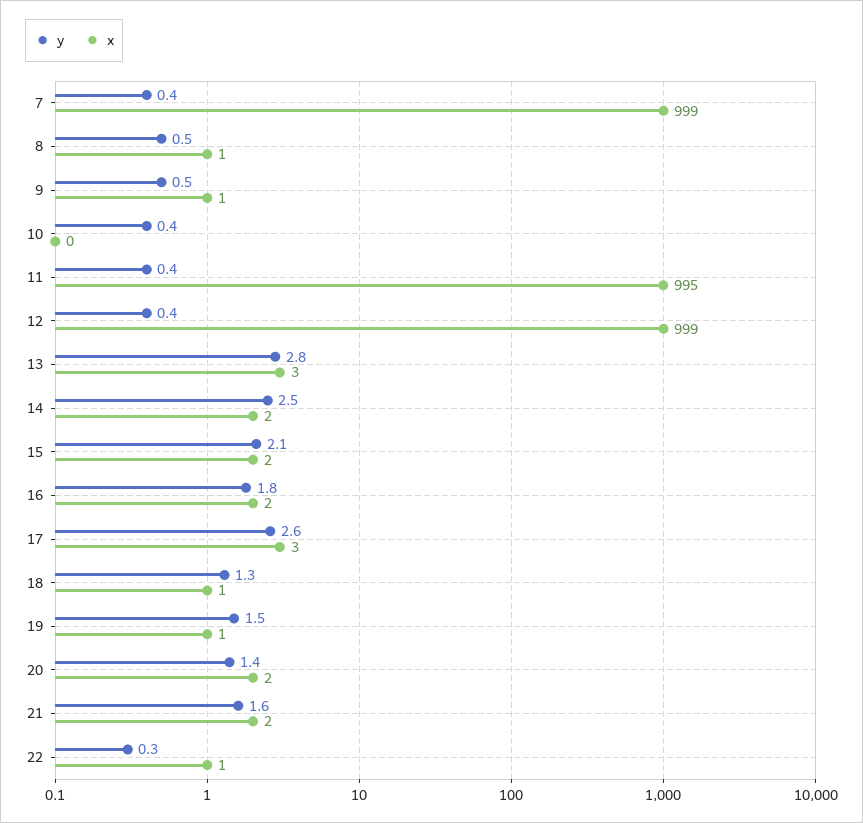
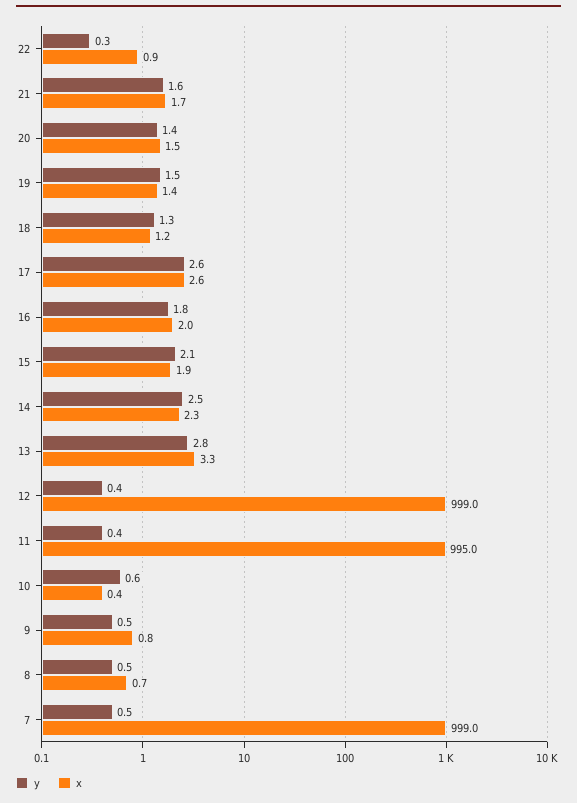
y, 7: 0.4 -> 0.5
y, 10: 0.4 -> 0.6

